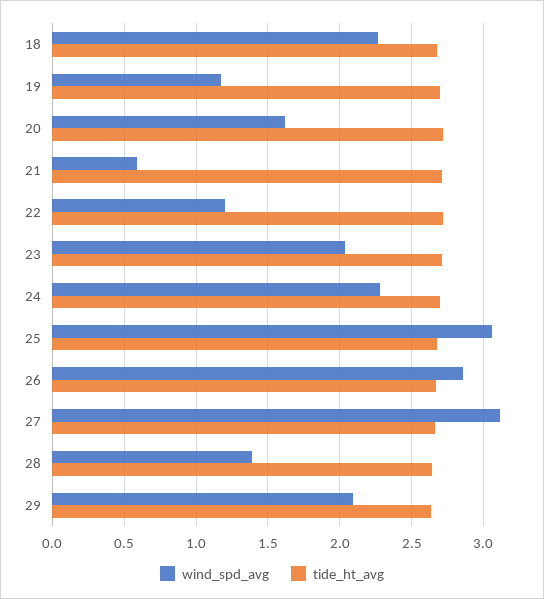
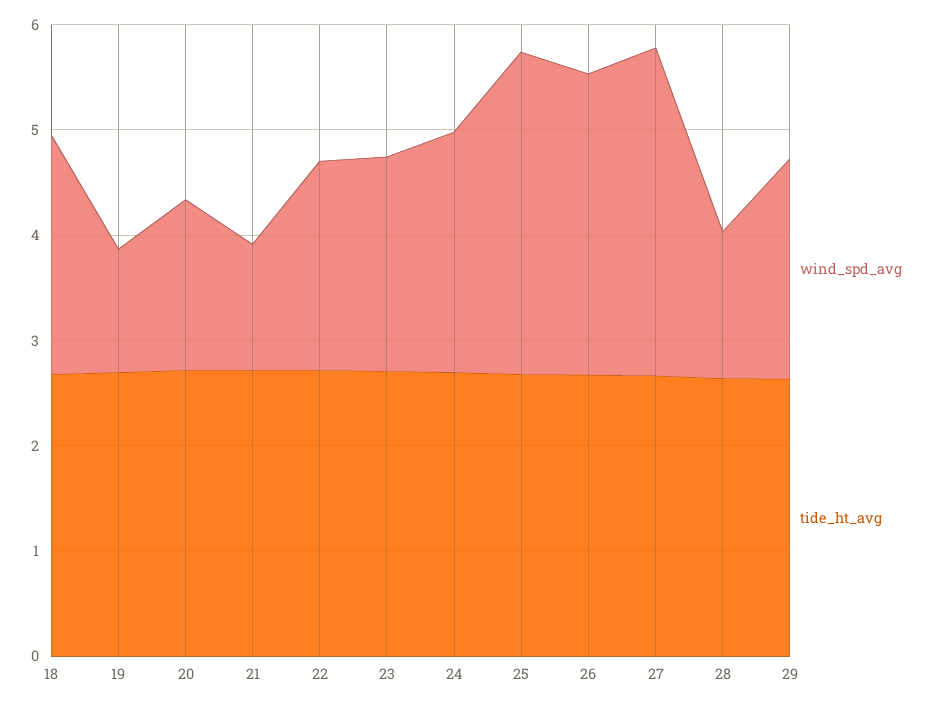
wind_spd_avg, 21: 0.6 -> 1.2
wind_spd_avg, 22: 1.2 -> 2

